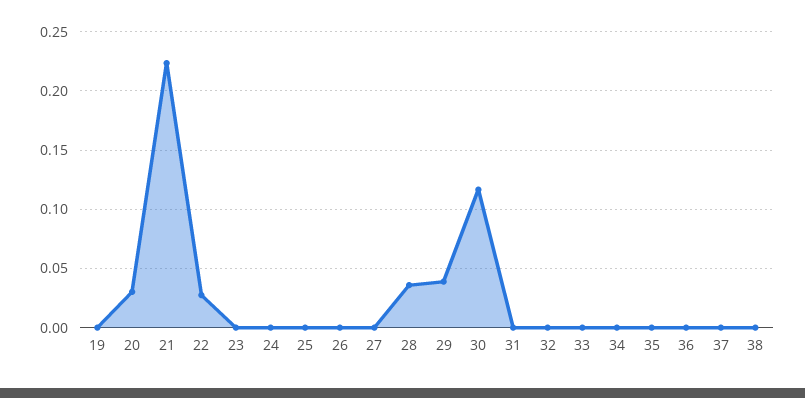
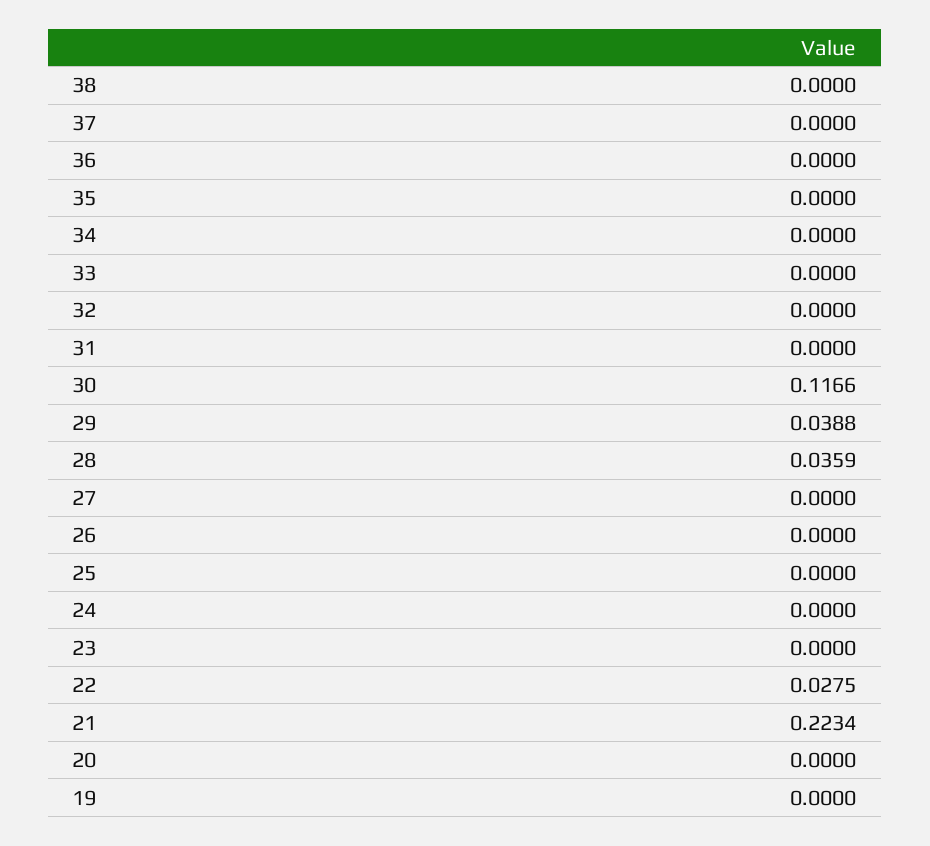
20: 0.03 -> 0

